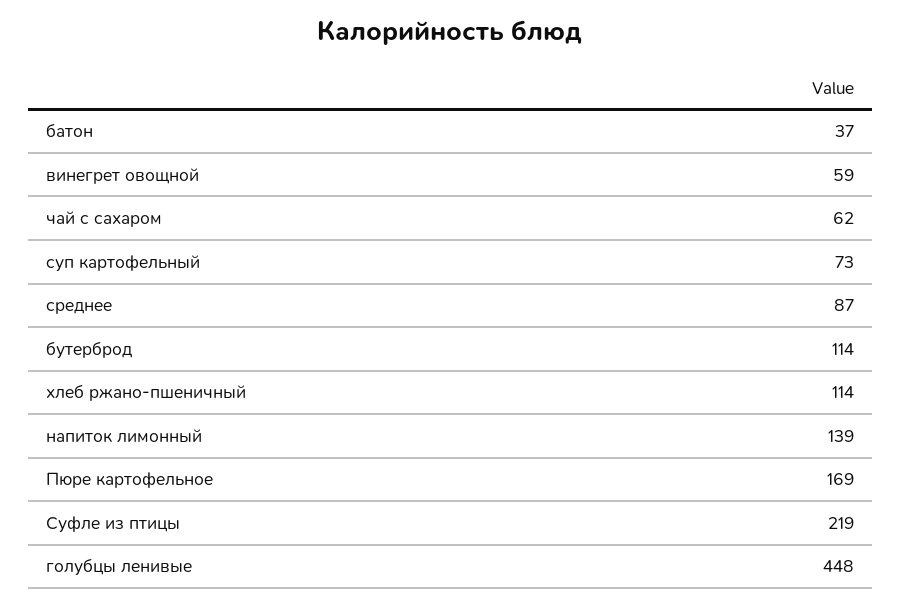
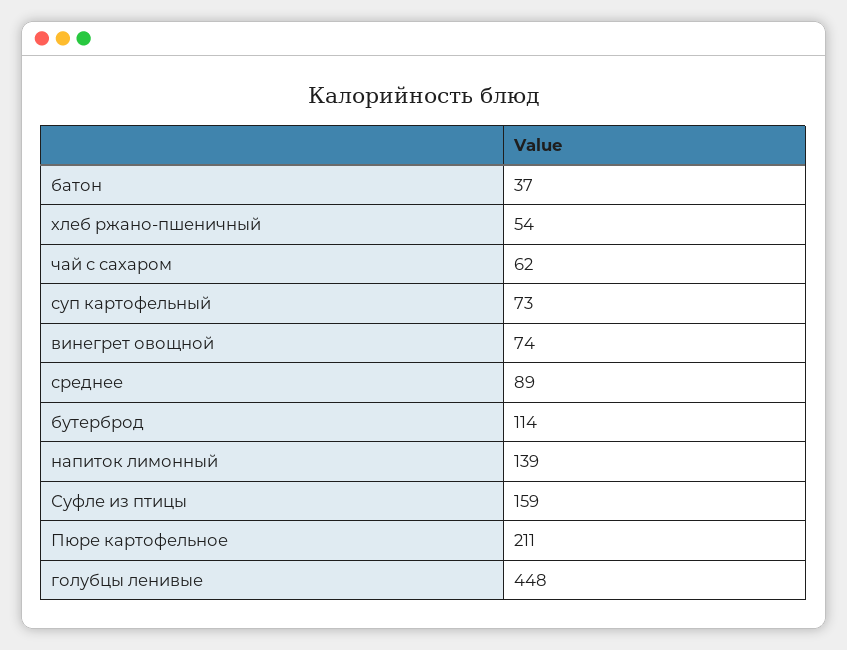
винегрет овощной: 59 -> 74
среднее: 87 -> 89
хлеб ржано-пшеничный: 114 -> 54
Пюре картофельное: 169 -> 211
Суфле из птицы: 219 -> 159

